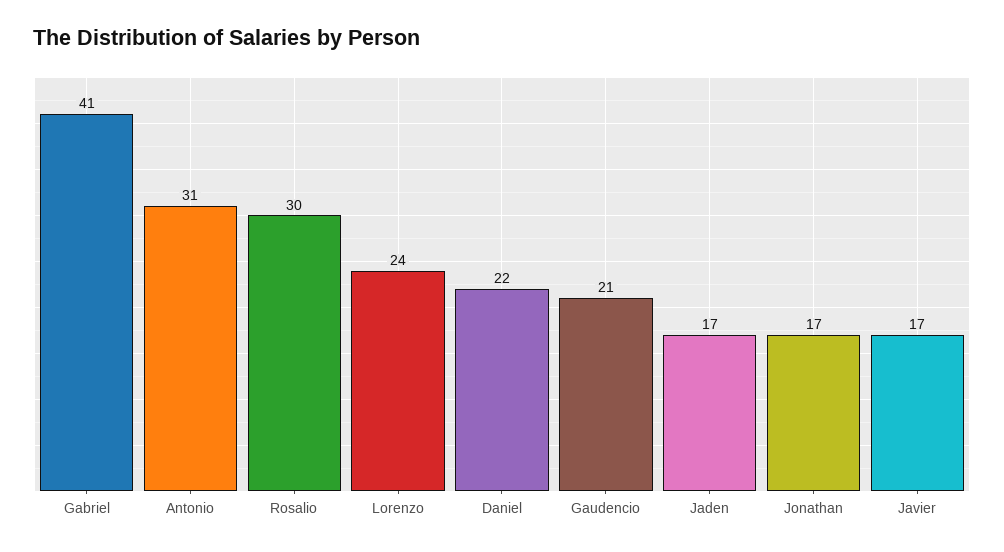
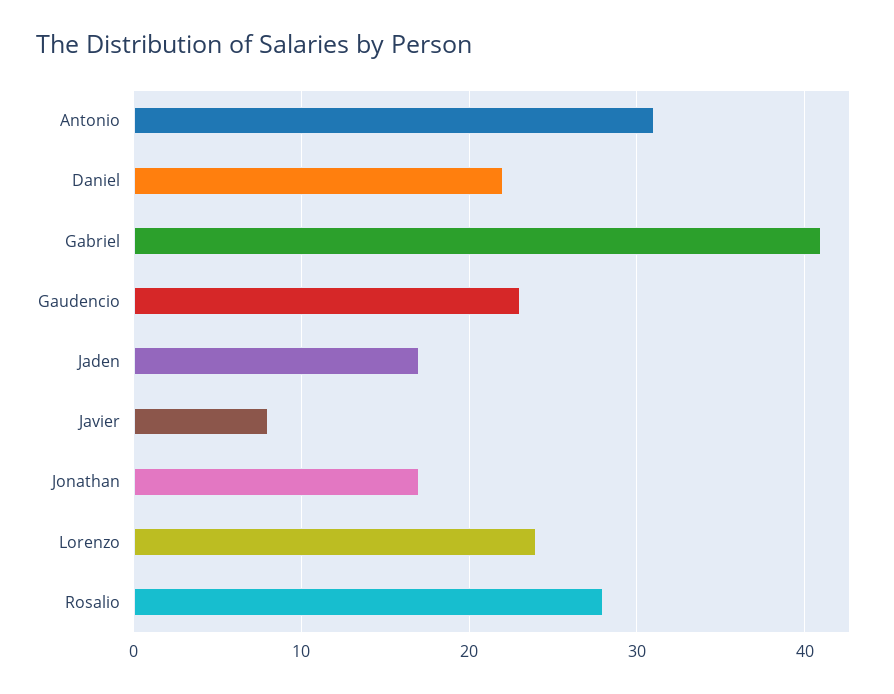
Rosalio: 30 -> 28
Gaudencio: 21 -> 23
Javier: 17 -> 8

